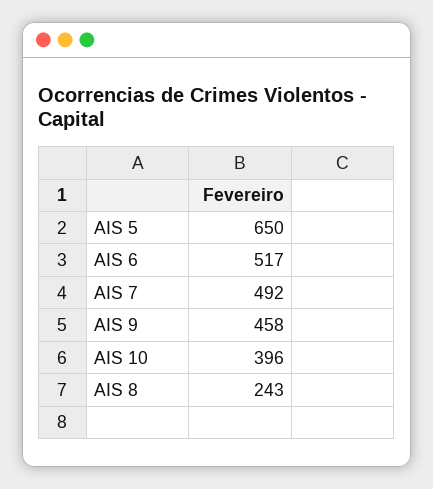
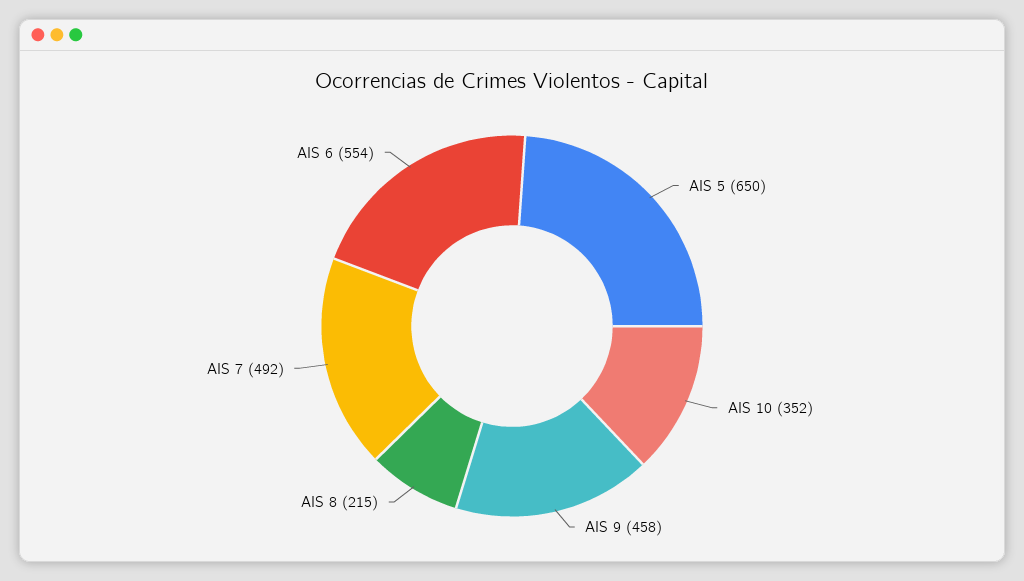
AIS 6: 517 -> 554
AIS 10: 396 -> 352
AIS 8: 243 -> 215

